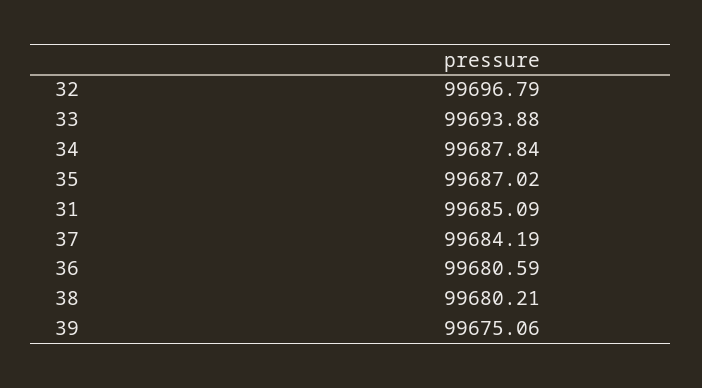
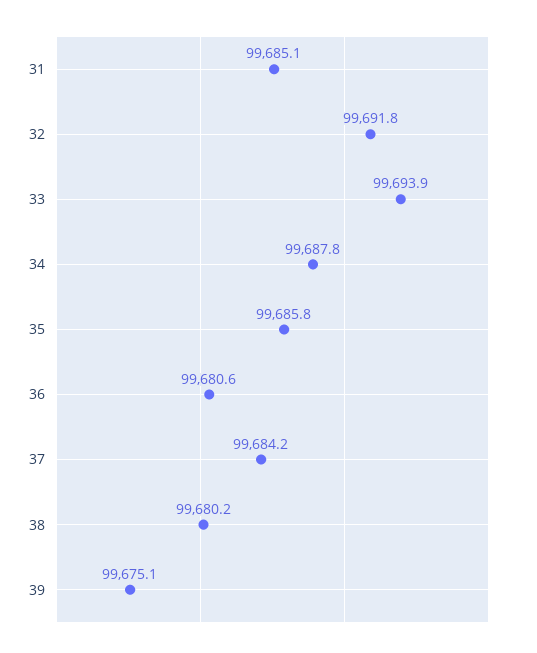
32: 99696.79 -> 99691.8
35: 99687.02 -> 99685.8

